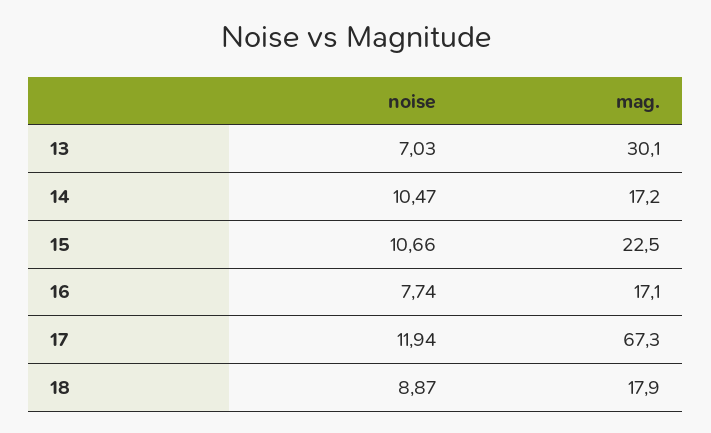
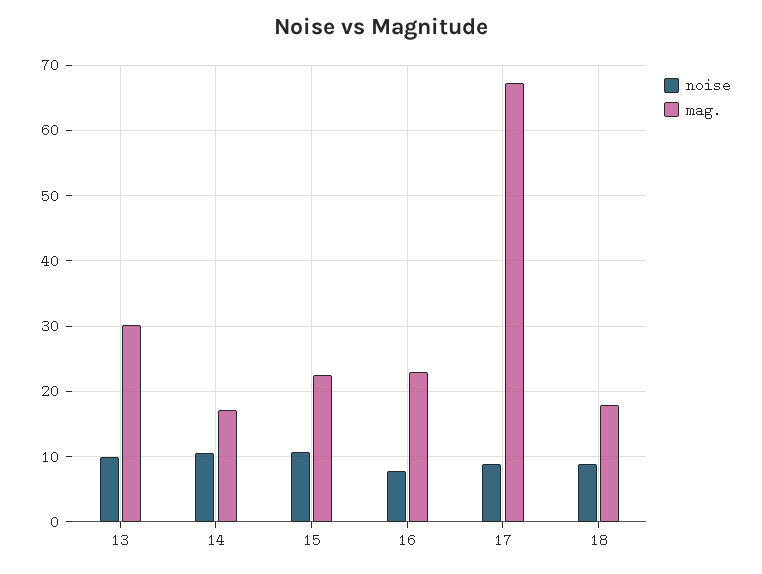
noise, 13: 7.03 -> 10
mag., 16: 17.1 -> 23
noise, 17: 11.94 -> 9

